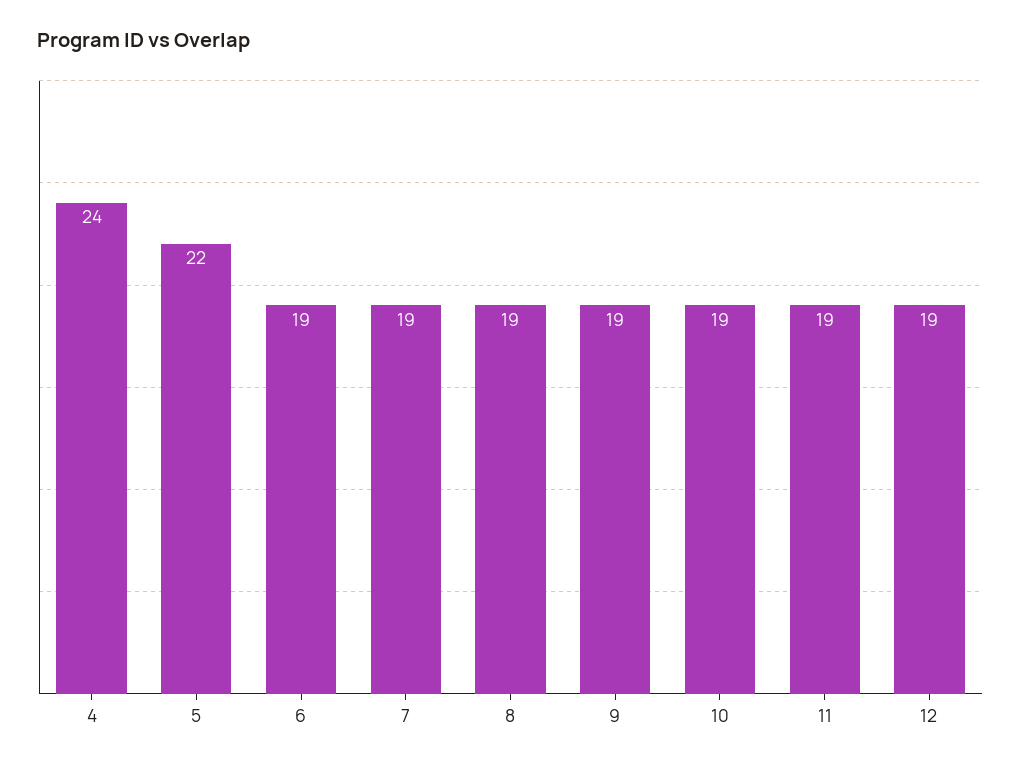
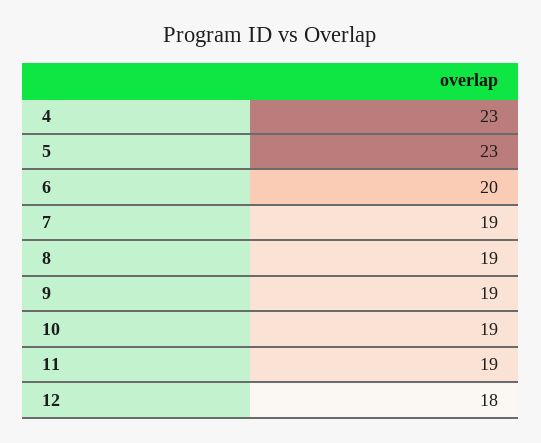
4: 24 -> 23
5: 22 -> 23
6: 19 -> 20
12: 19 -> 18

